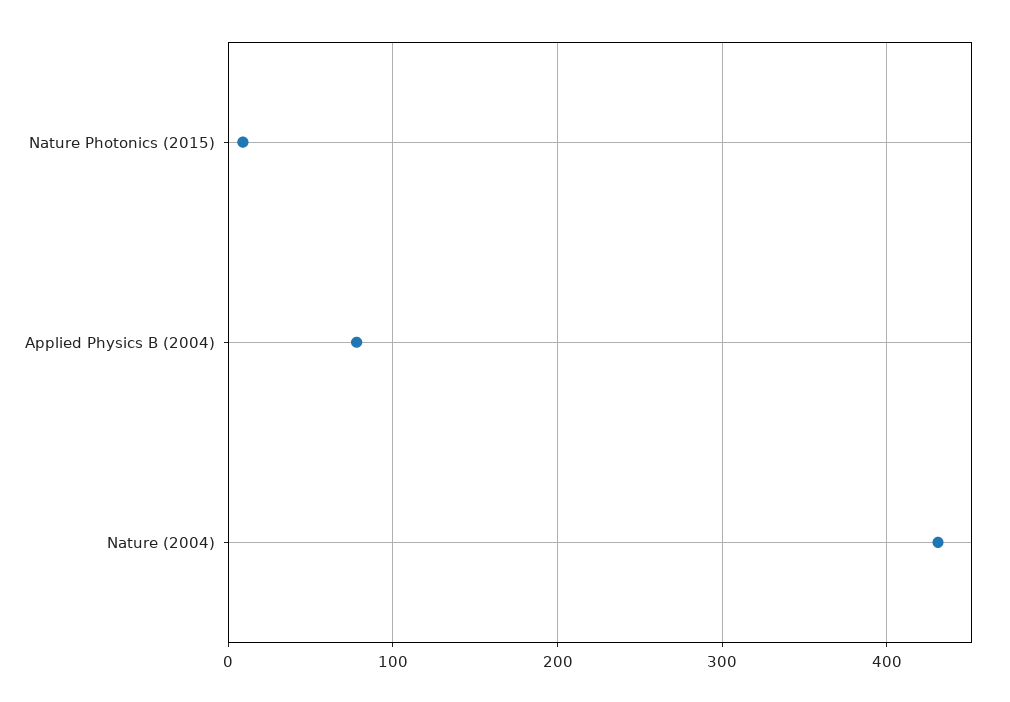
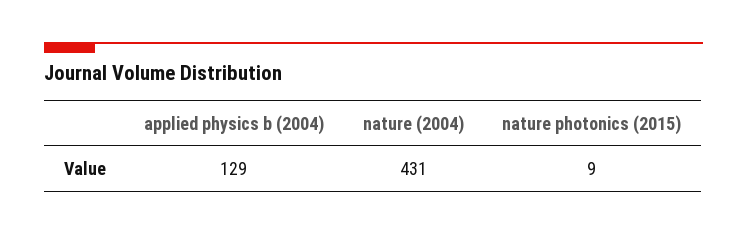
Applied Physics B (2004): 80 -> 129

